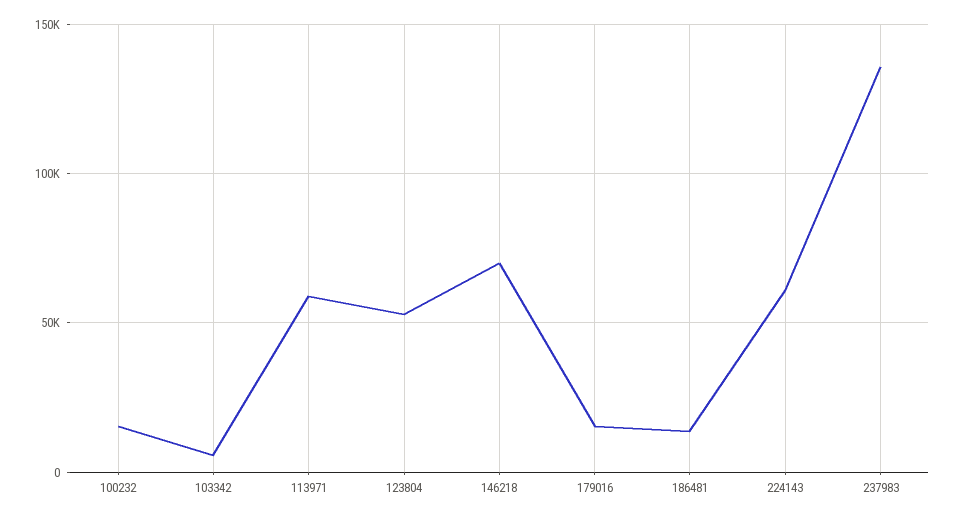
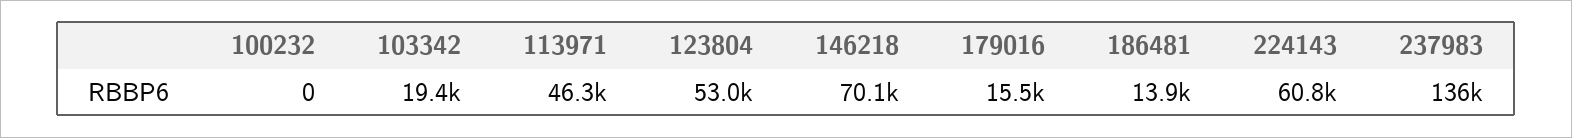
100232: 15000 -> 0
103342: 5000 -> 19400
113971: 60000 -> 46300

